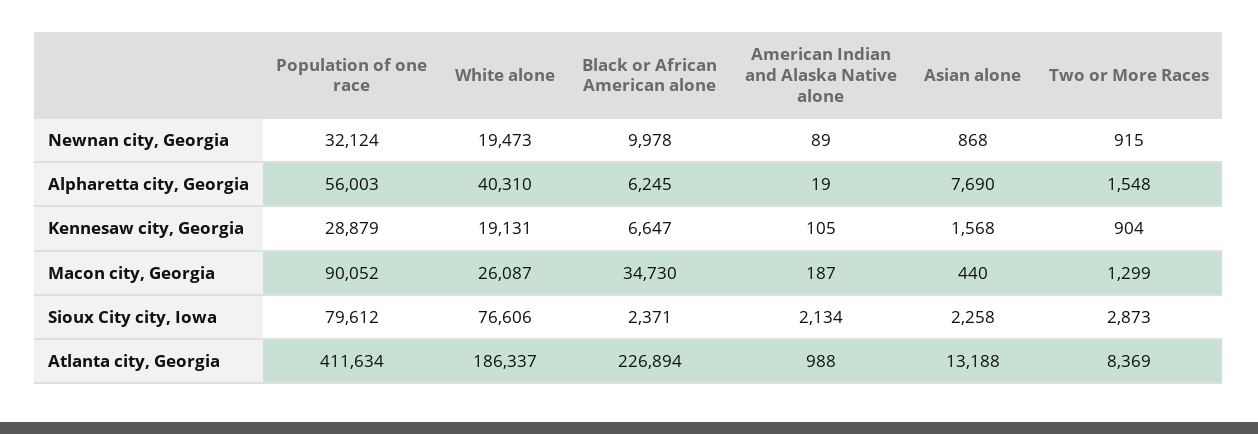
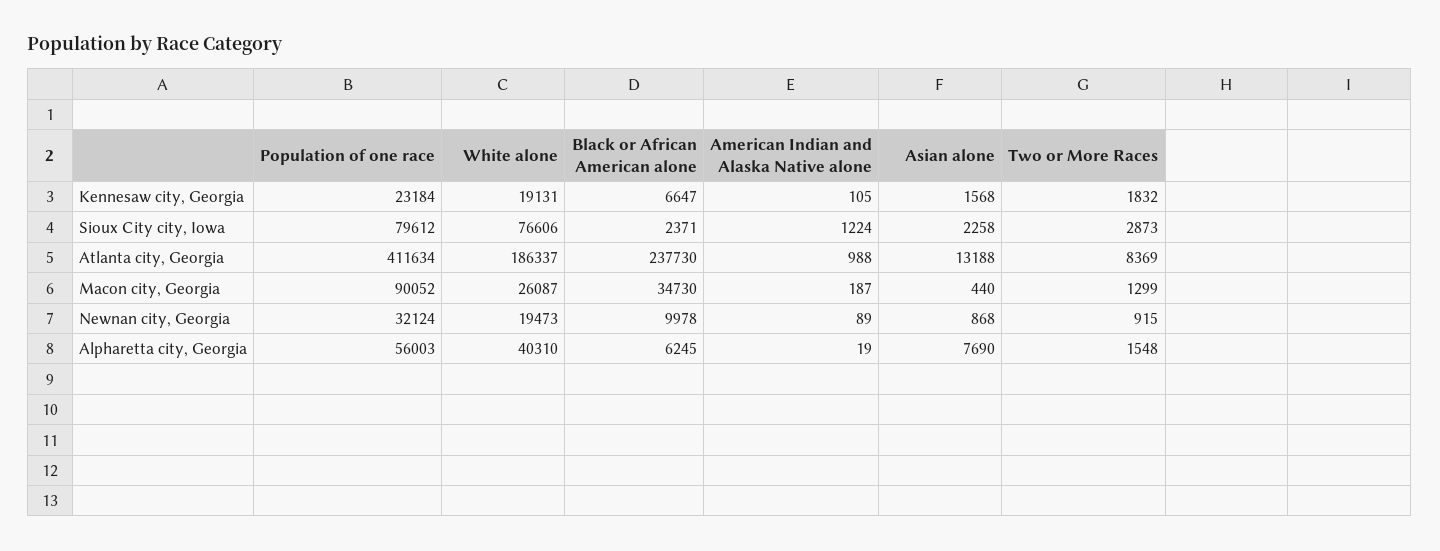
Population of one race, Kennesaw city, Georgia: 28879 -> 23184
Two or More Races, Kennesaw city, Georgia: 904 -> 1832
American Indian and Alaska Native alone, Sioux City city, Iowa: 2134 -> 1224
Black or African American alone, Atlanta city, Georgia: 226894 -> 237730

